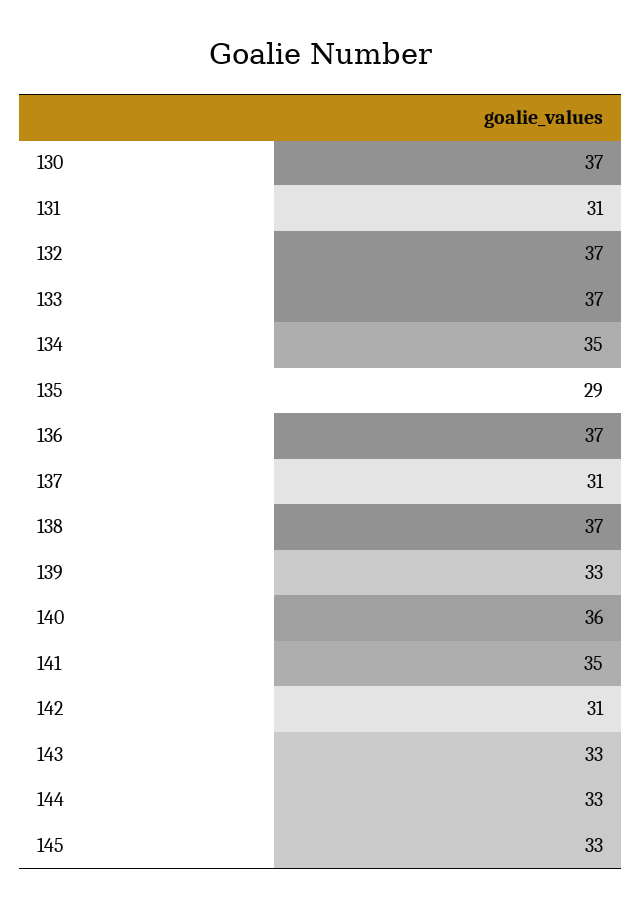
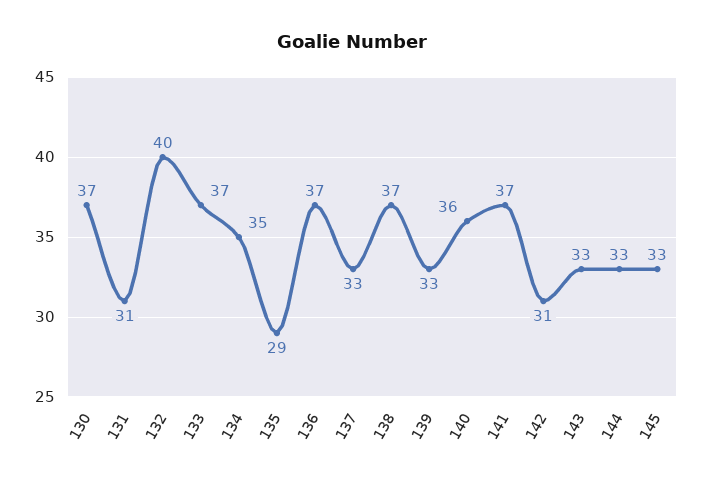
132: 37 -> 40
137: 31 -> 33
141: 35 -> 37

